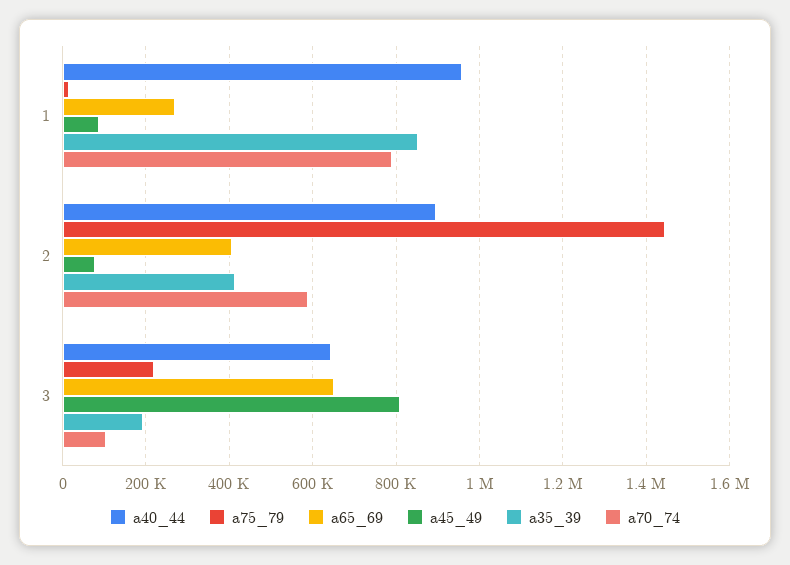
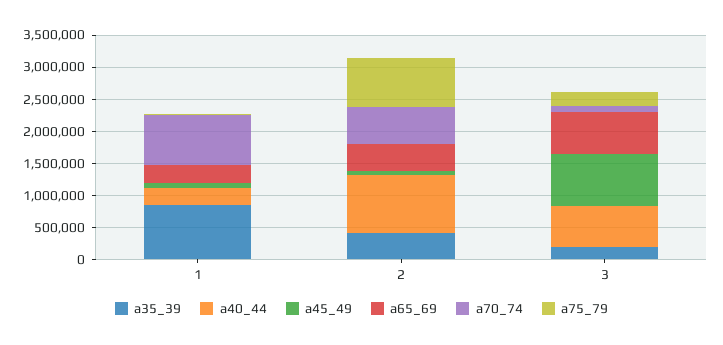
a40_44, 1: 960000 -> 250000
a75_79, 2: 1440000 -> 750000

